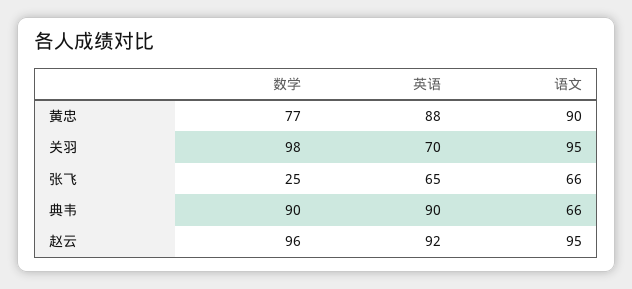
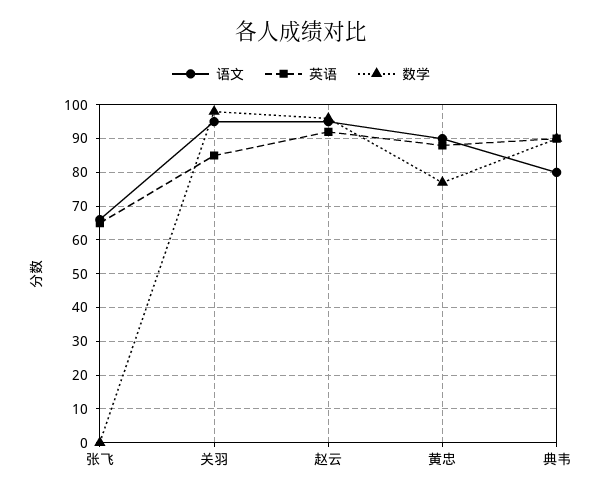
英语, 关羽: 70 -> 85
数学, 张飞: 25 -> 0
语文, 典韦: 66 -> 80

